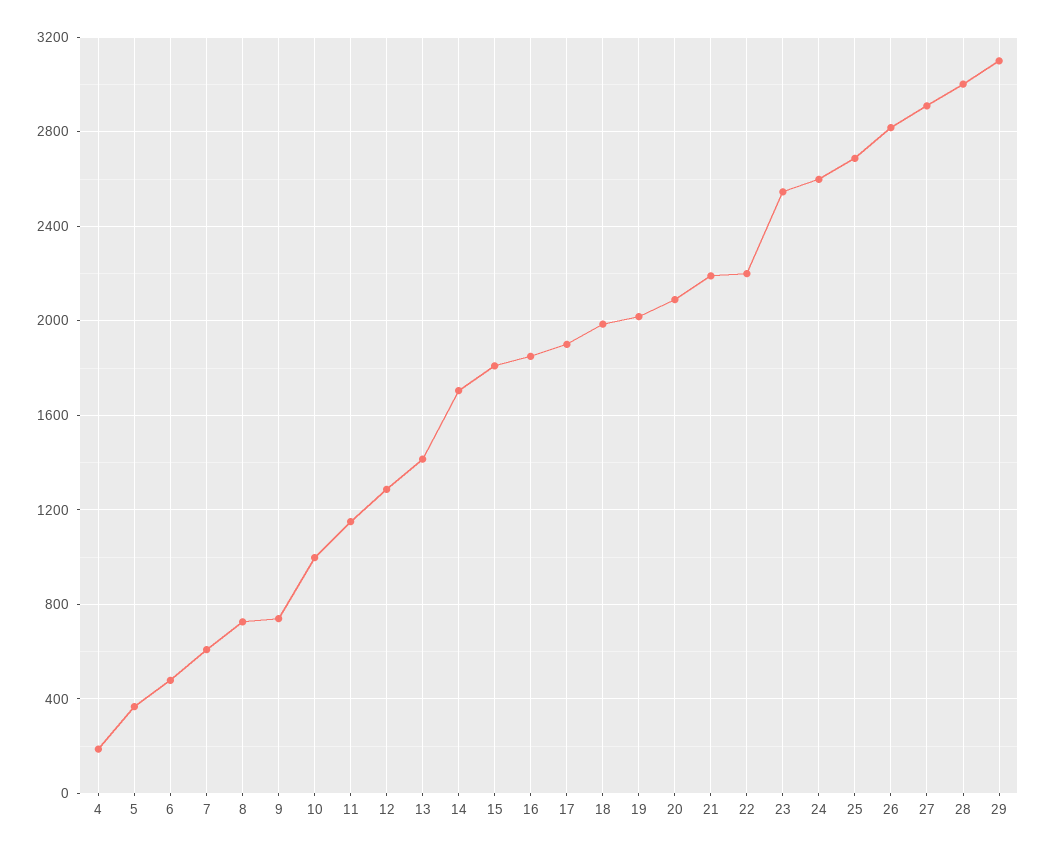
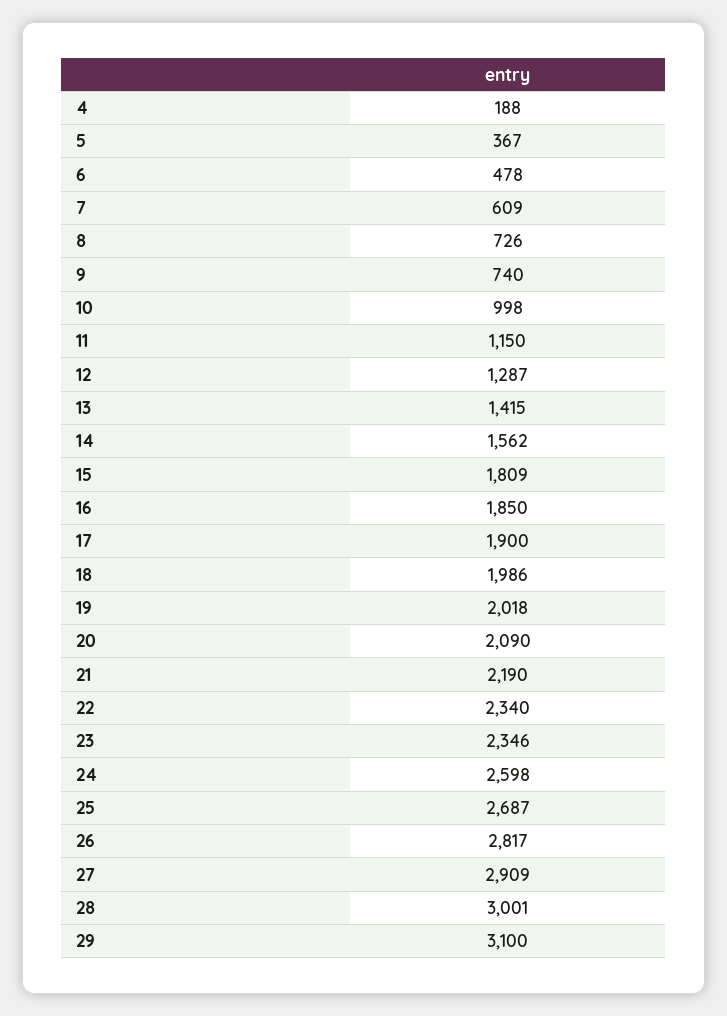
14: 1700 -> 1562
22: 2200 -> 2340
23: 2550 -> 2346

